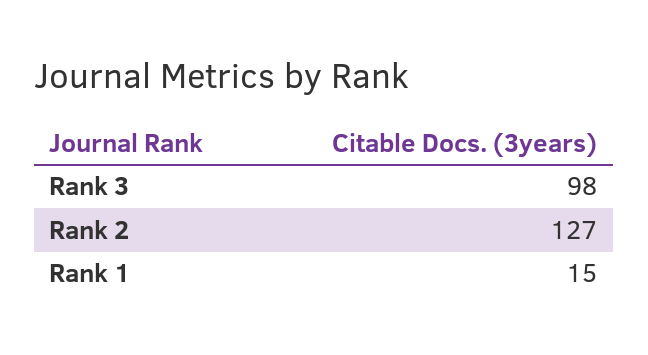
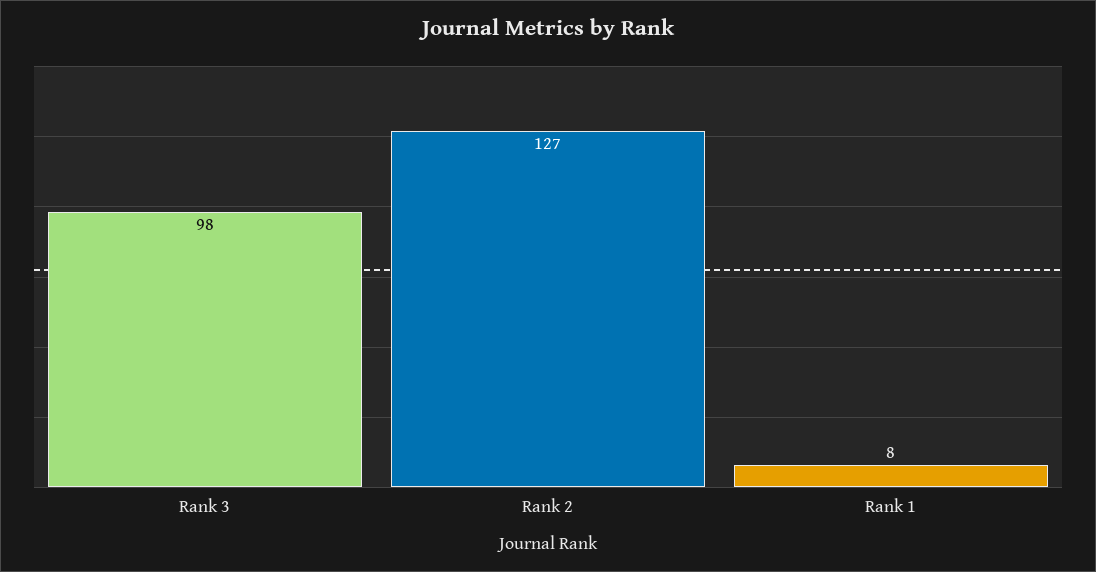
Rank 1: 15 -> 8

